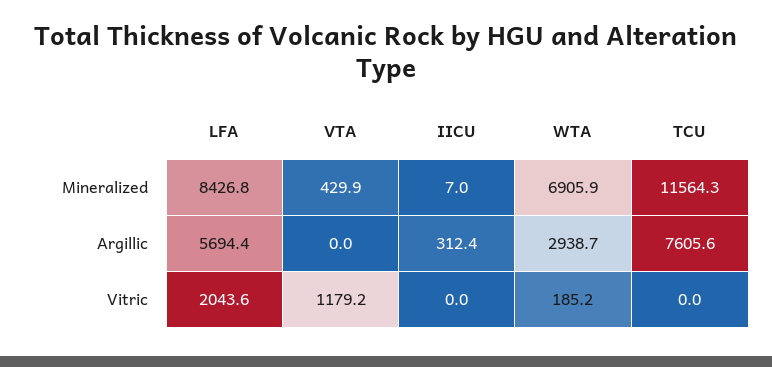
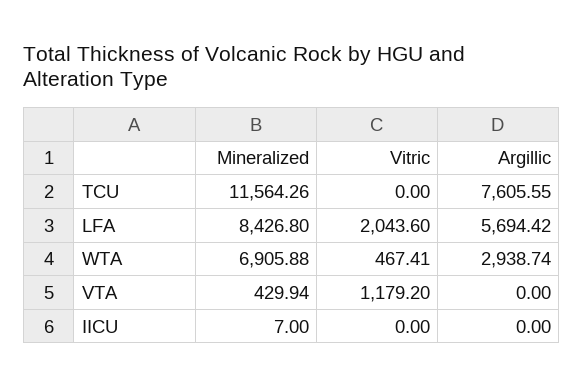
IICU, Argillic: 312.4 -> 0
WTA, Vitric: 185.2 -> 467.41

